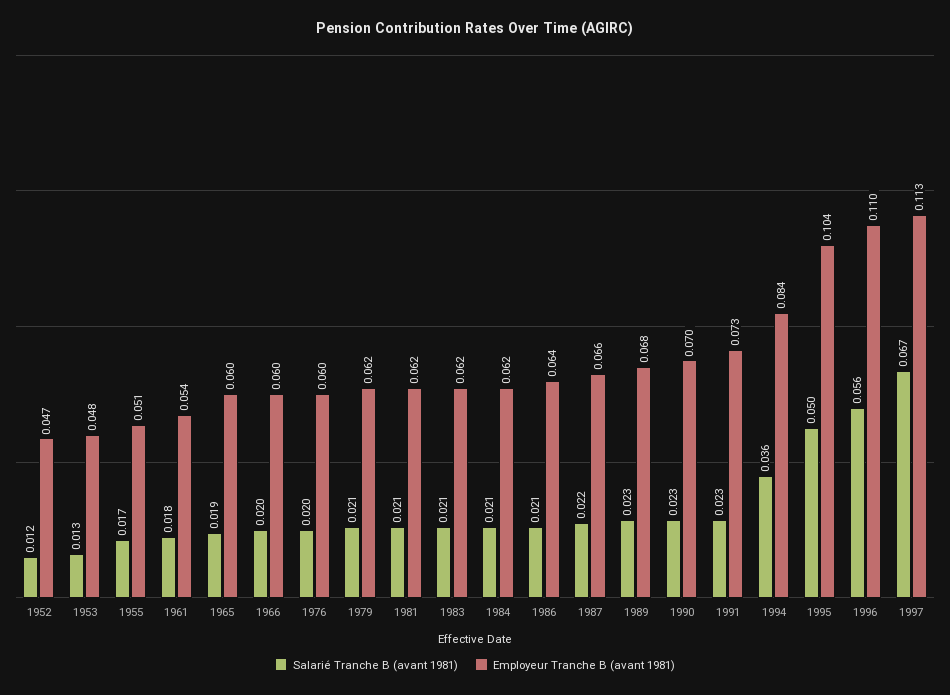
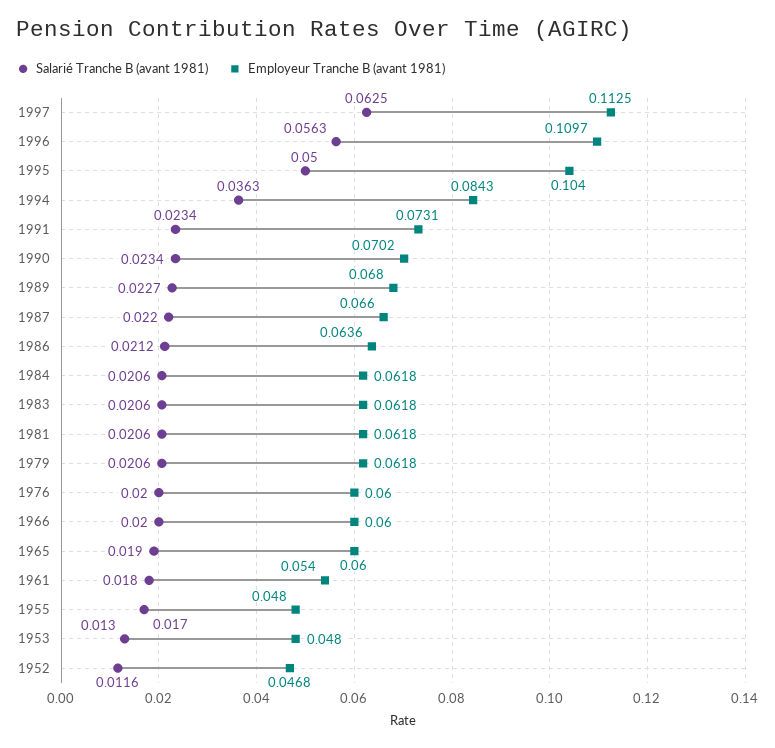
Employeur Tranche B (avant 1981), 1955: 0.051 -> 0.048
Salarié Tranche B (avant 1981), 1997: 0.067 -> 0.0625

